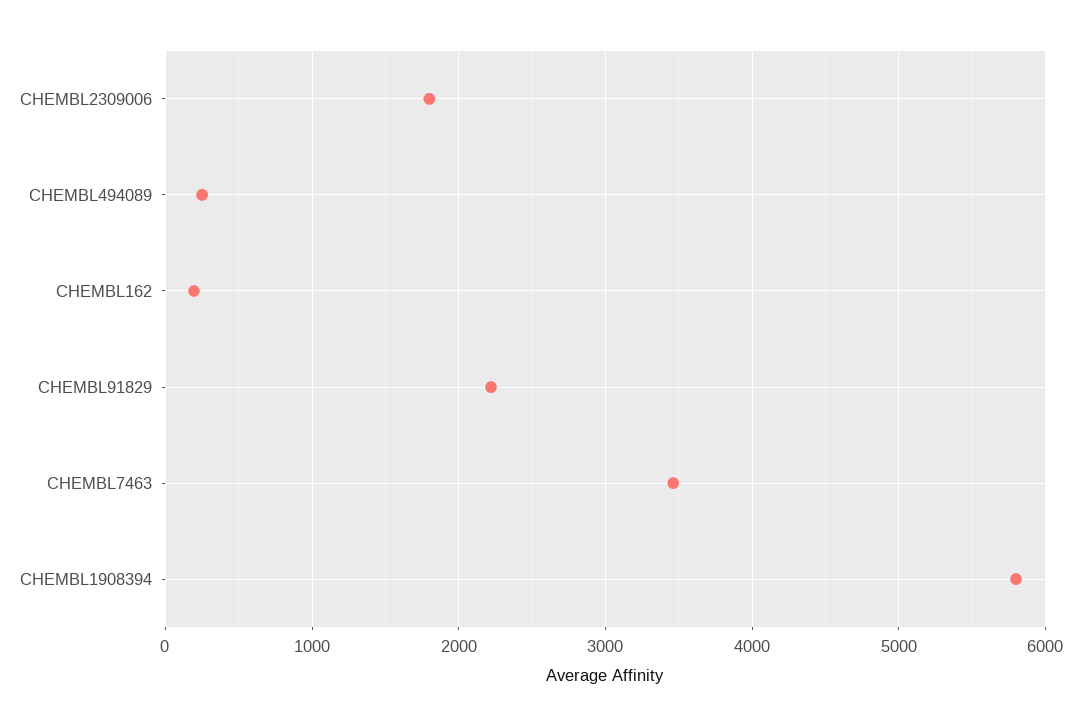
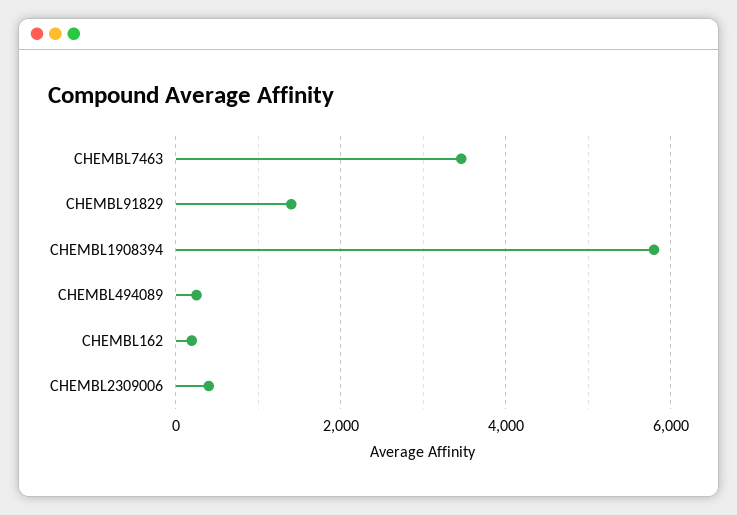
CHEMBL2309006: 1800 -> 400
CHEMBL91829: 2200 -> 1400

